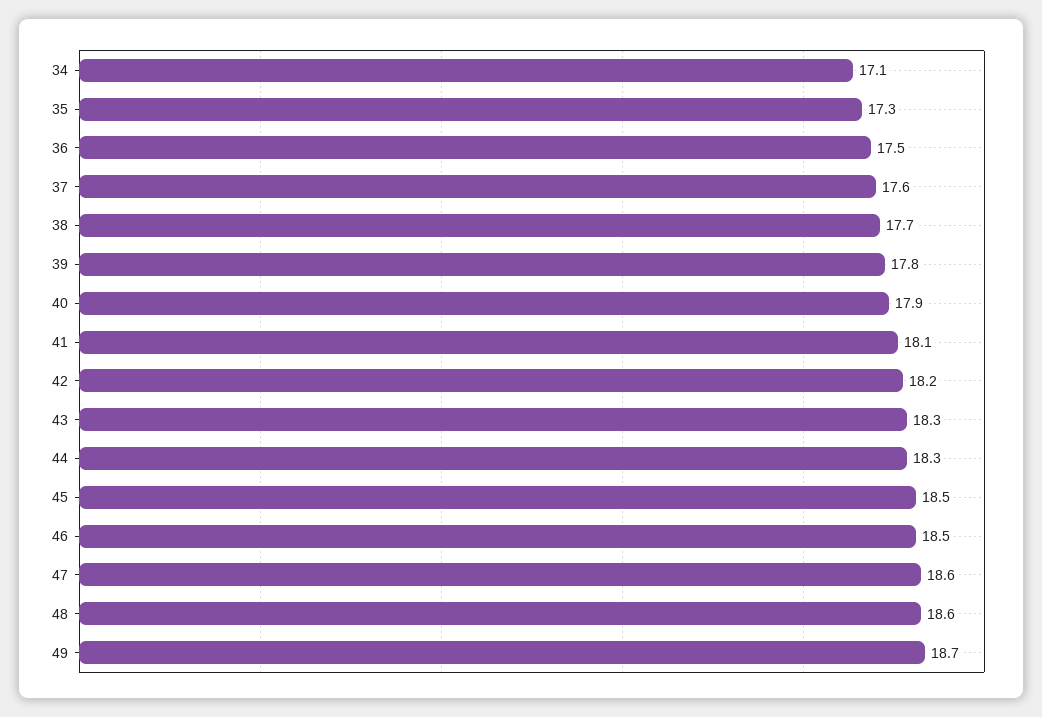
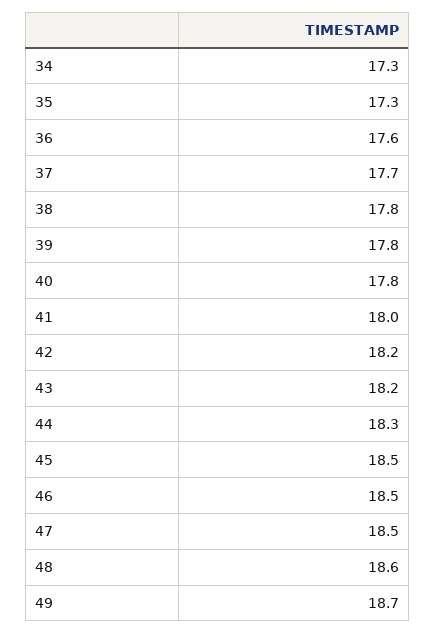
34: 17.1 -> 17.3
36: 17.5 -> 17.6
37: 17.6 -> 17.7
38: 17.7 -> 17.8
40: 17.9 -> 17.8
41: 18.1 -> 18
43: 18.3 -> 18.2
47: 18.6 -> 18.5

